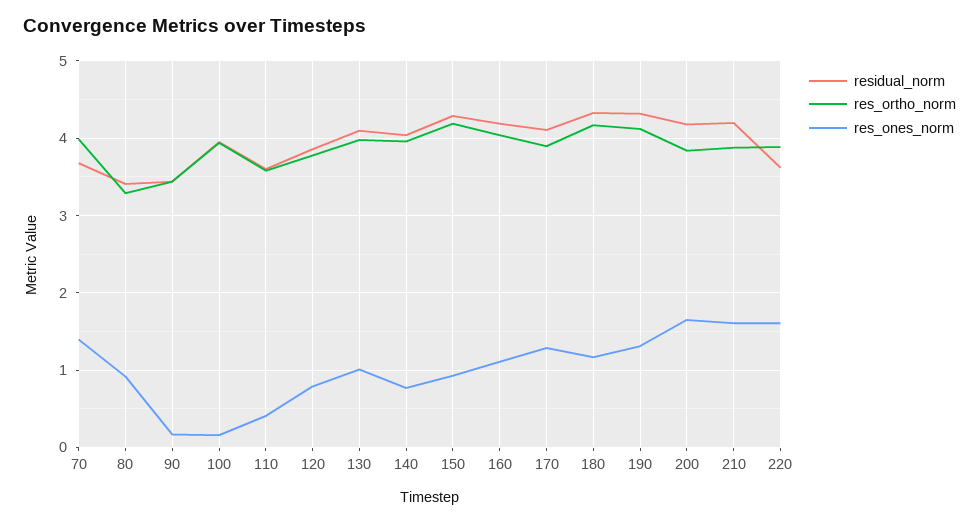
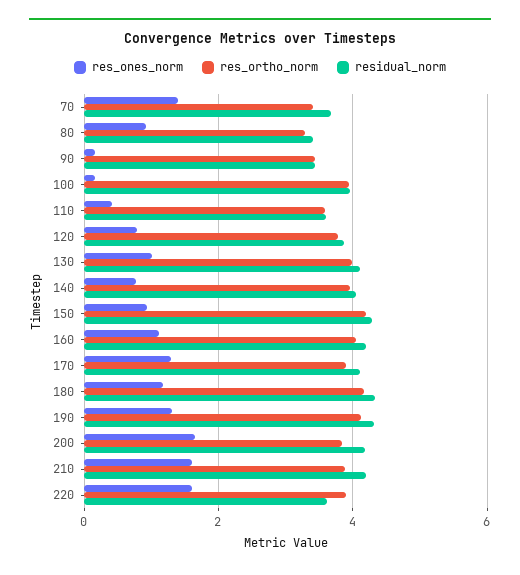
res_ortho_norm, 70: 4 -> 3.4

